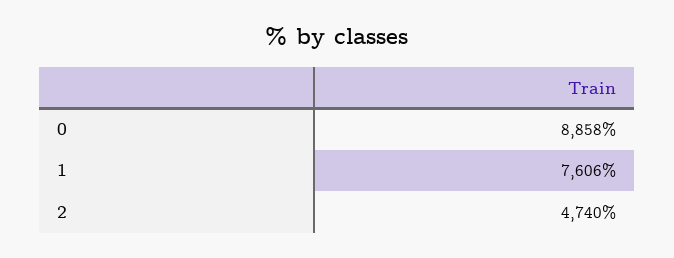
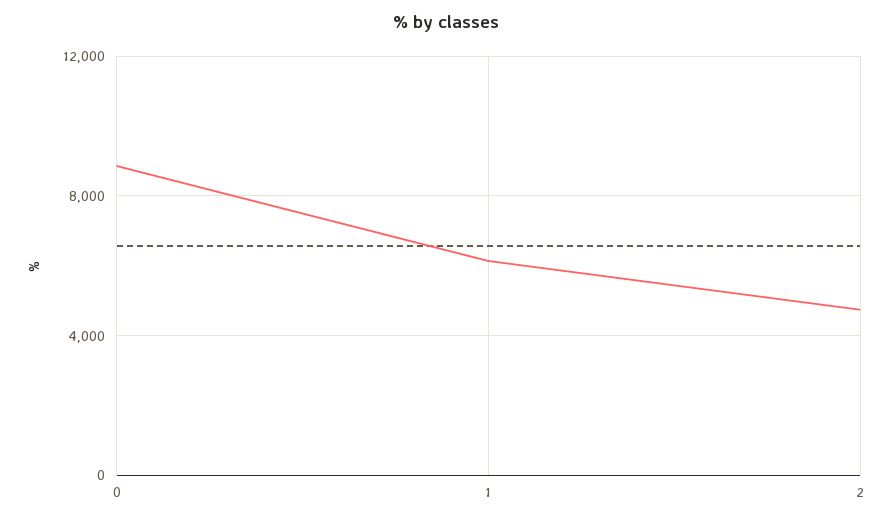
1: 7606 -> 6000

